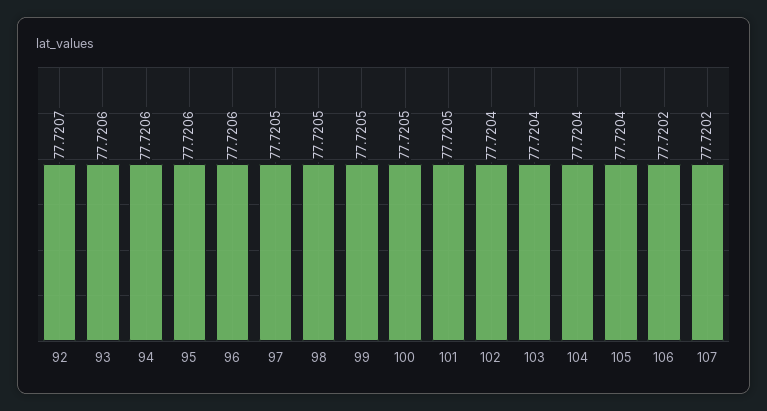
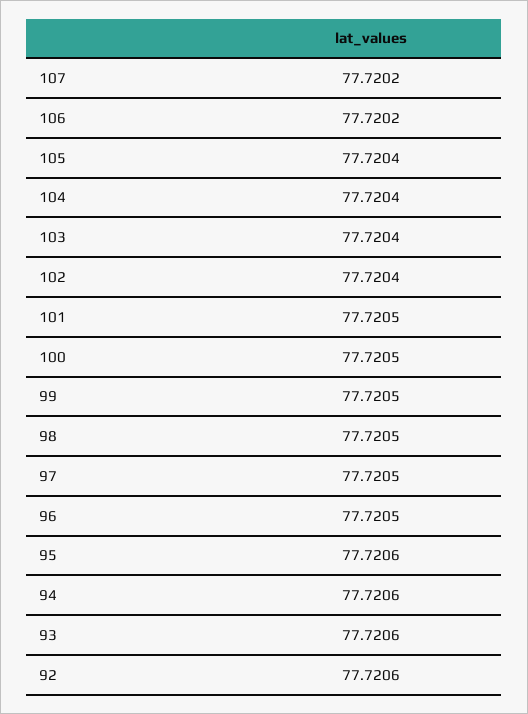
92: 77.7207 -> 77.7206
96: 77.7206 -> 77.7205

